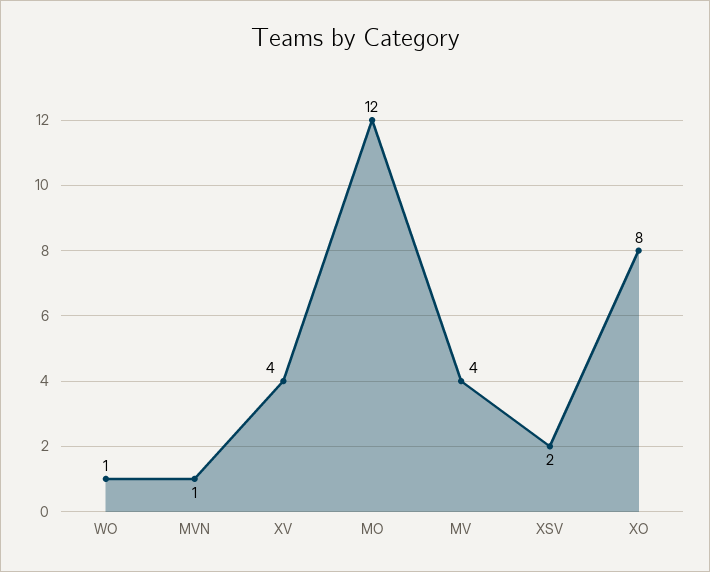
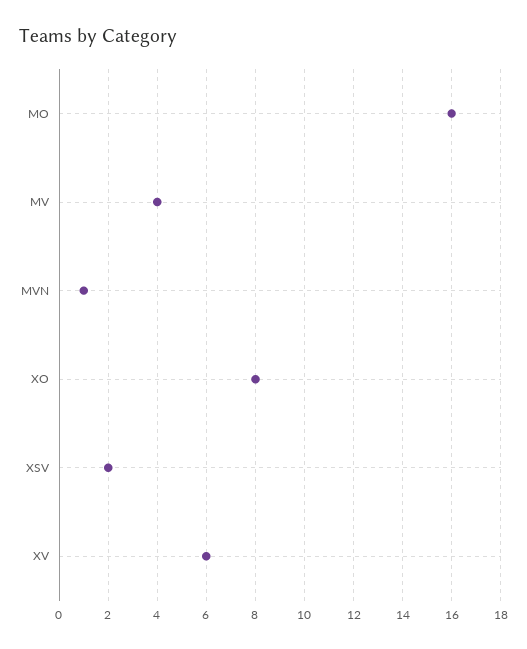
WO: 1 -> none
XV: 4 -> 6
MO: 12 -> 16

